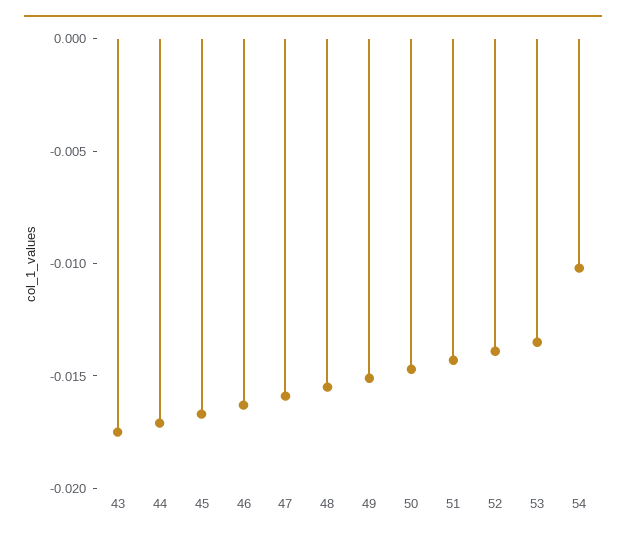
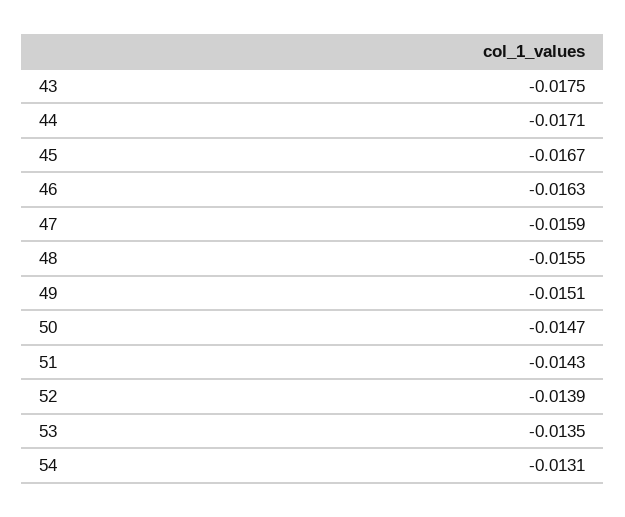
54: -0.01 -> -0.0131

